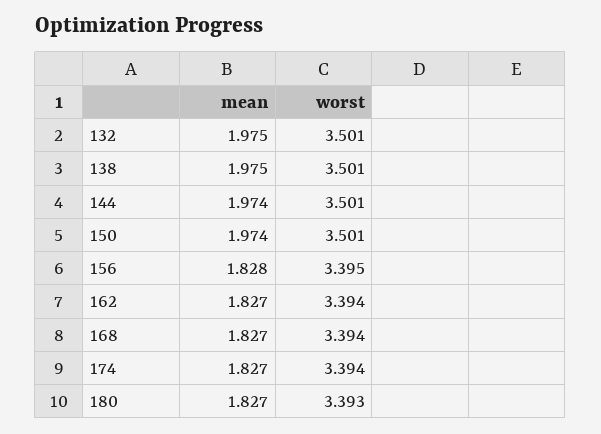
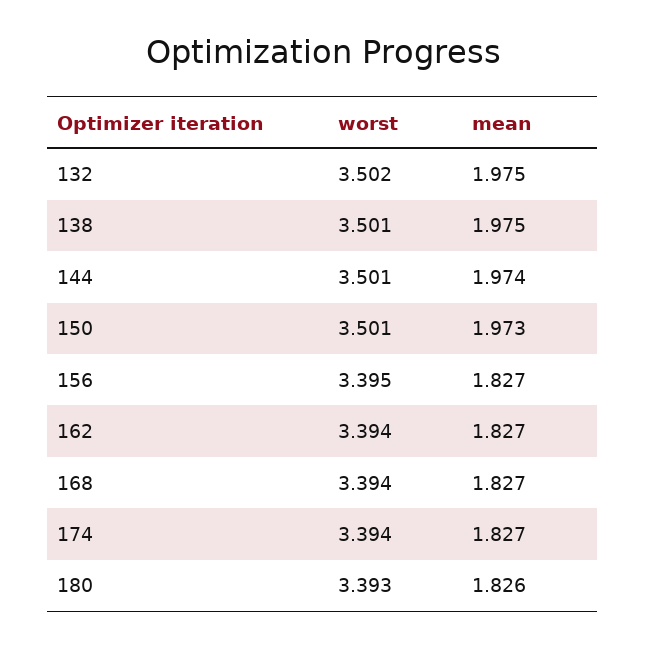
worst, 132: 3.501 -> 3.502
mean, 150: 1.974 -> 1.973
mean, 156: 1.828 -> 1.827
mean, 180: 1.827 -> 1.826

